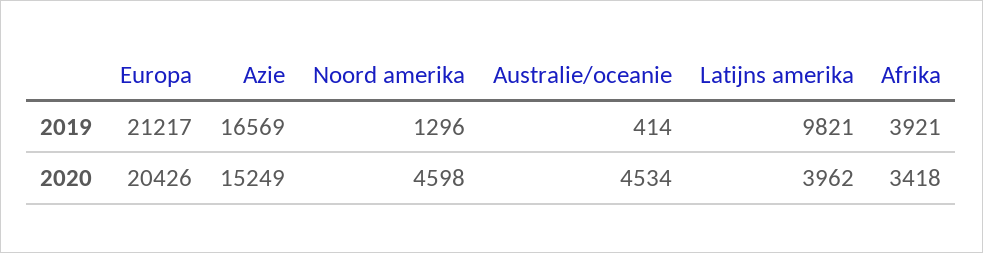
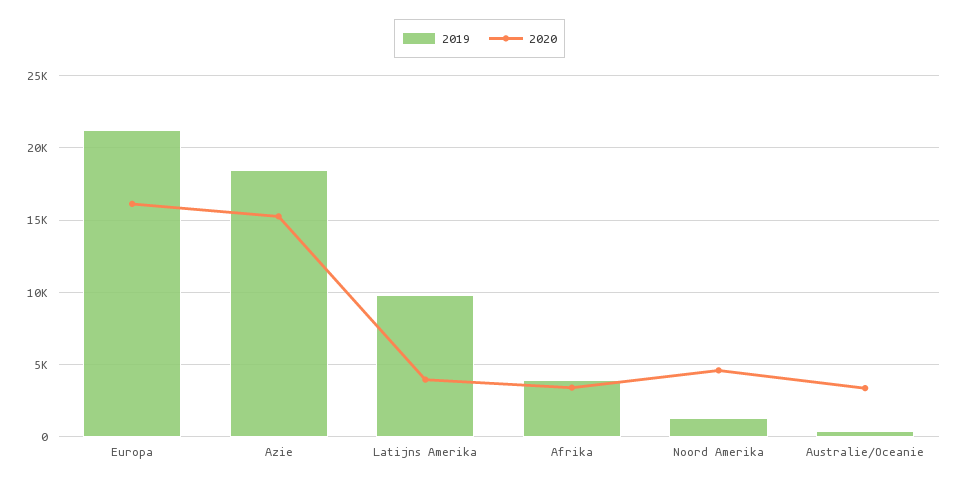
2019, Azie: 16569 -> 18500
2020, Europa: 20426 -> 16000
2020, Australie/oceanie: 4534 -> 3500

